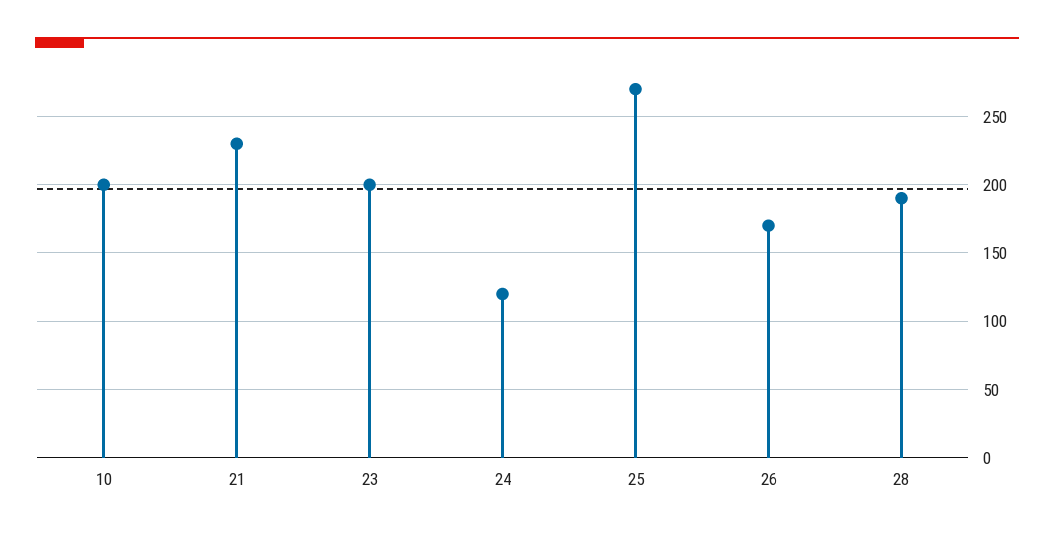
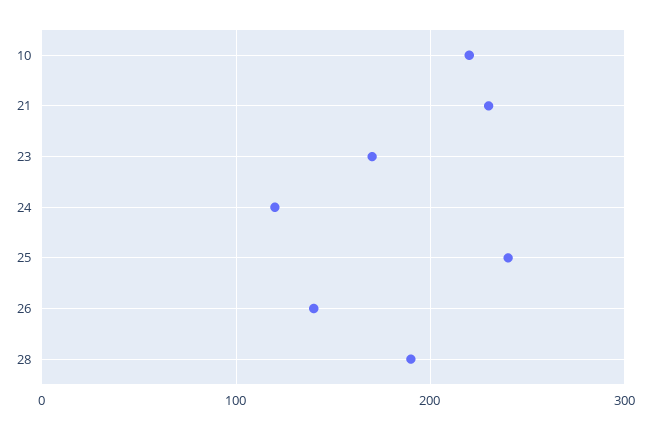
10: 200 -> 220
23: 200 -> 170
25: 270 -> 240
26: 170 -> 140

